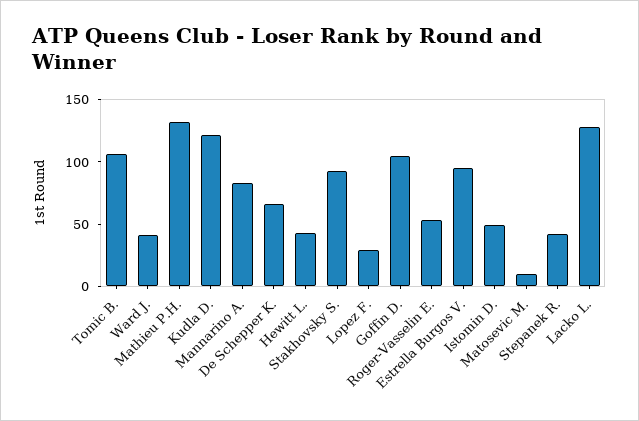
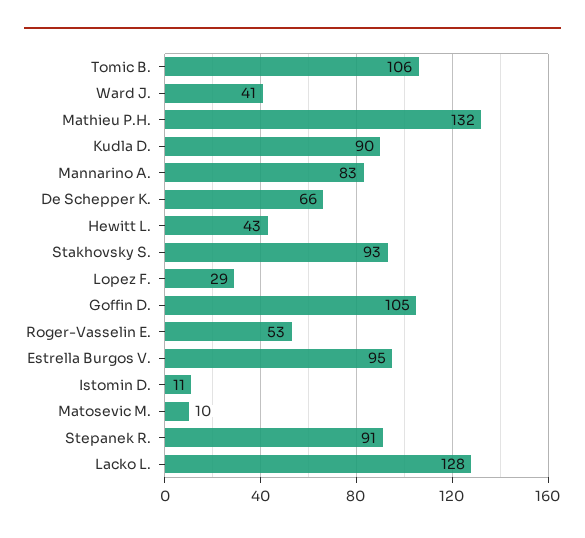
Kudla D.: 120 -> 90
Istomin D.: 50 -> 11
Stepanek R.: 40 -> 91

